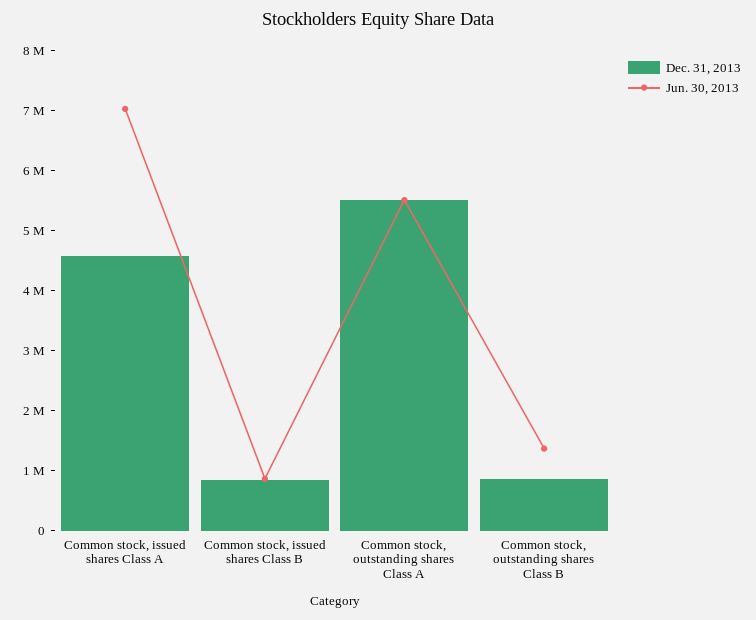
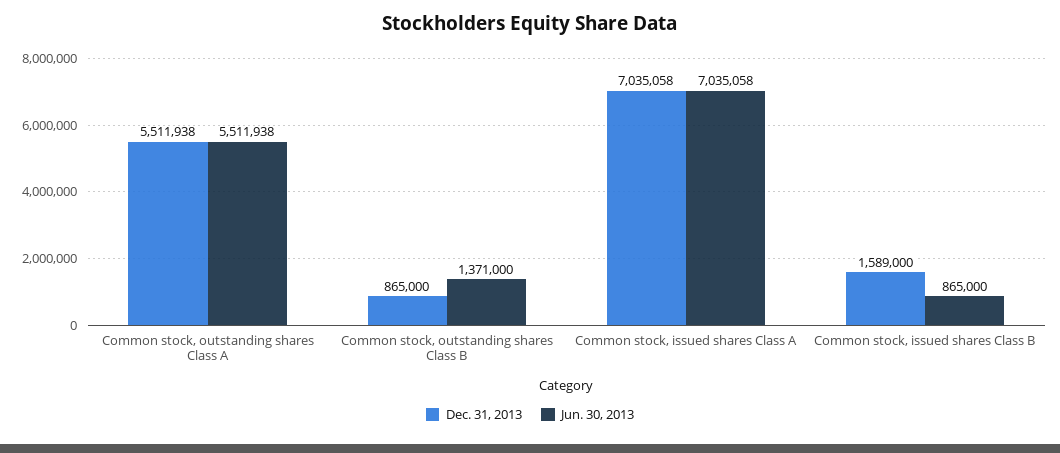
Dec. 31, 2013, Common stock, issued shares Class A: 4600000 -> 7035058
Dec. 31, 2013, Common stock, issued shares Class B: 800000 -> 1589000

